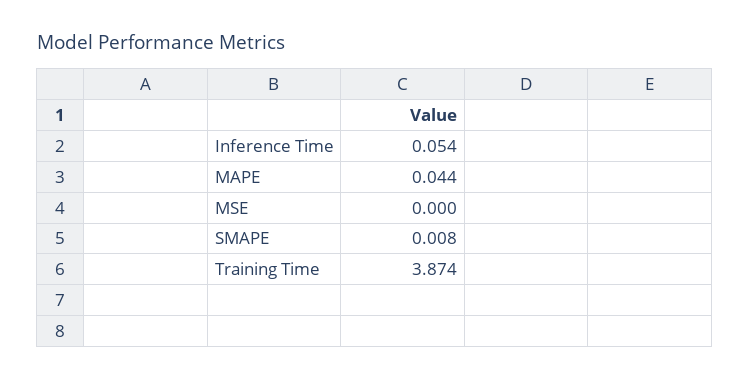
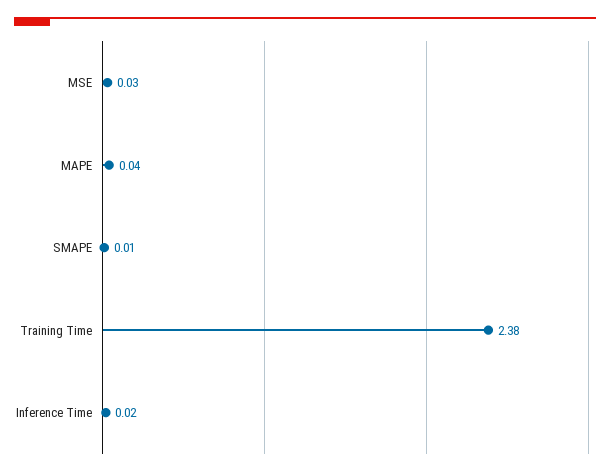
Inference Time: 0.054 -> 0.02
MSE: 0 -> 0.03
Training Time: 3.874 -> 2.38

